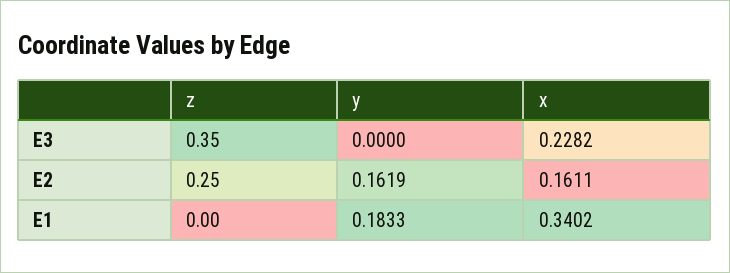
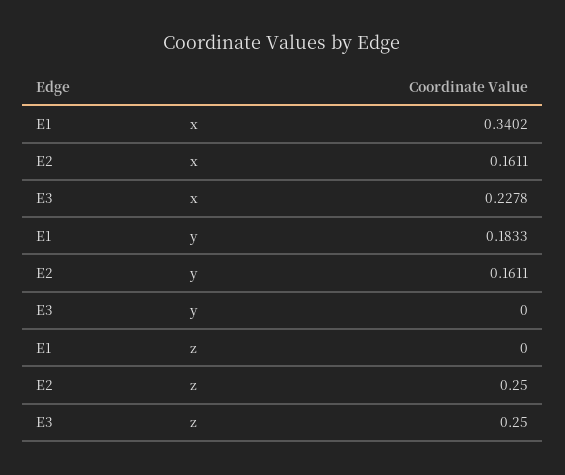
z, E3: 0.35 -> 0.25
x, E3: 0.2282 -> 0.2278
y, E2: 0.1619 -> 0.1611

